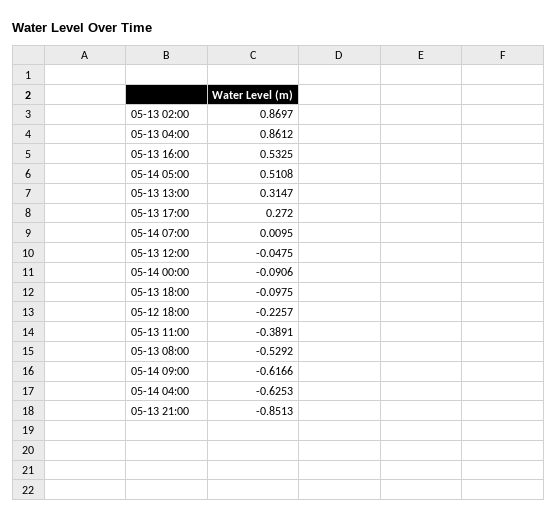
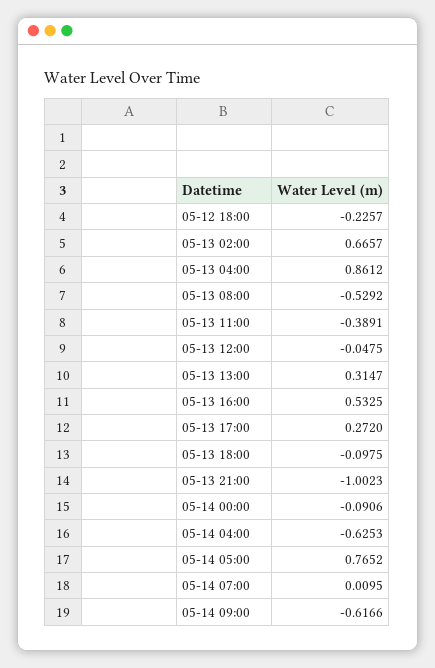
05-13 02:00: 0.8697 -> 0.6657
05-14 05:00: 0.5108 -> 0.7652
05-13 21:00: -0.8513 -> -1.0023

